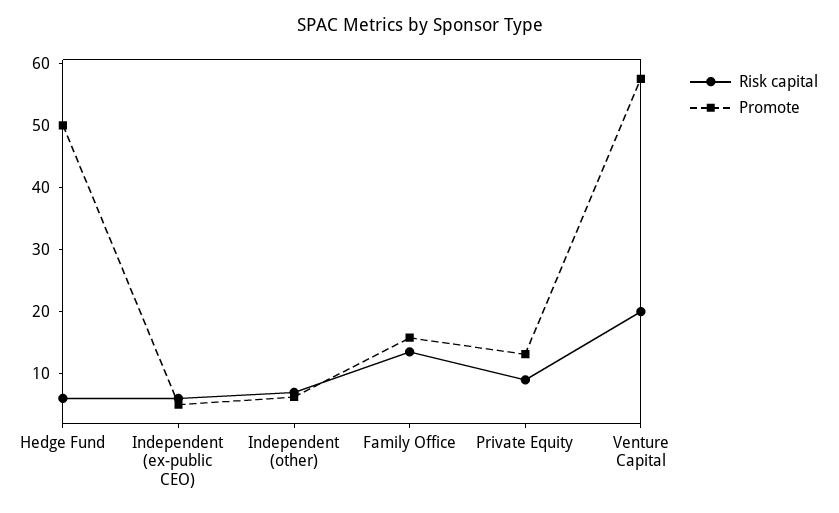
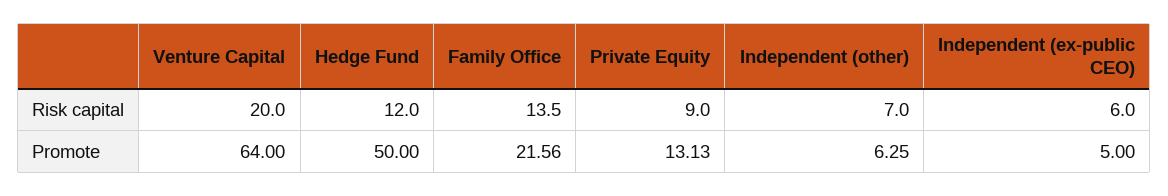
Risk capital, Hedge Fund: 6 -> 12
Promote, Family Office: 16 -> 21.56
Promote, Venture Capital: 58 -> 64

